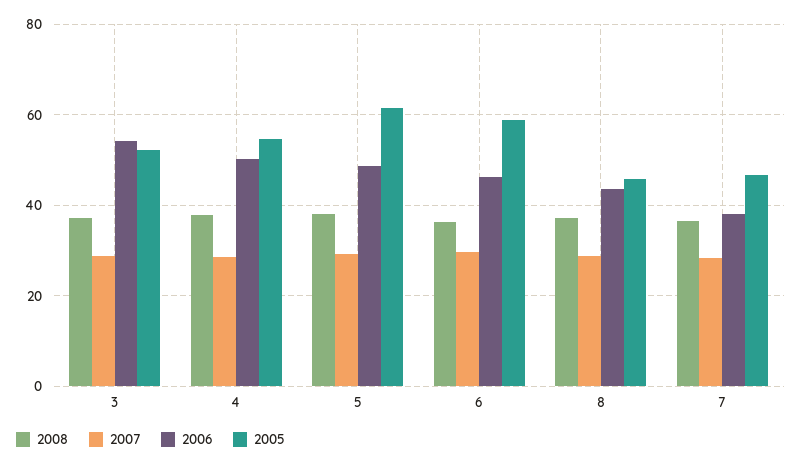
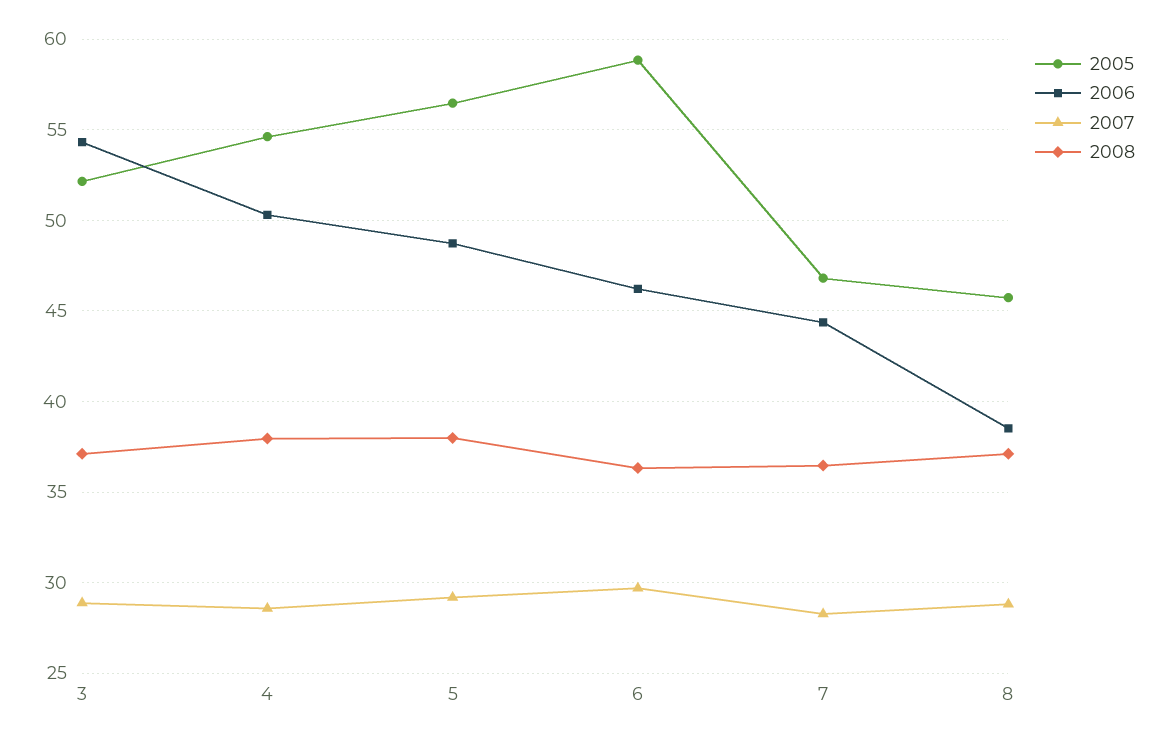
2005, 5: 62 -> 56.5
2006, 8: 44 -> 38.5
2006, 7: 38 -> 44.5

